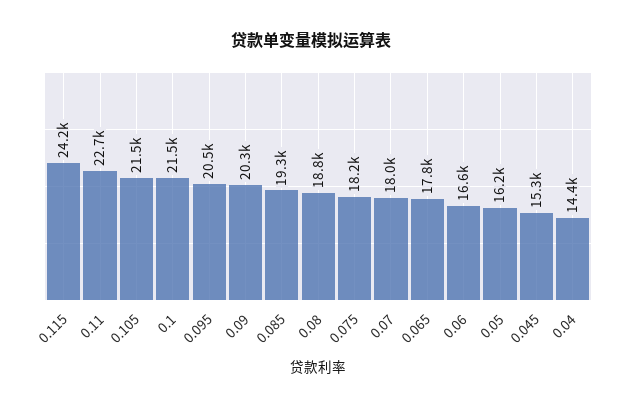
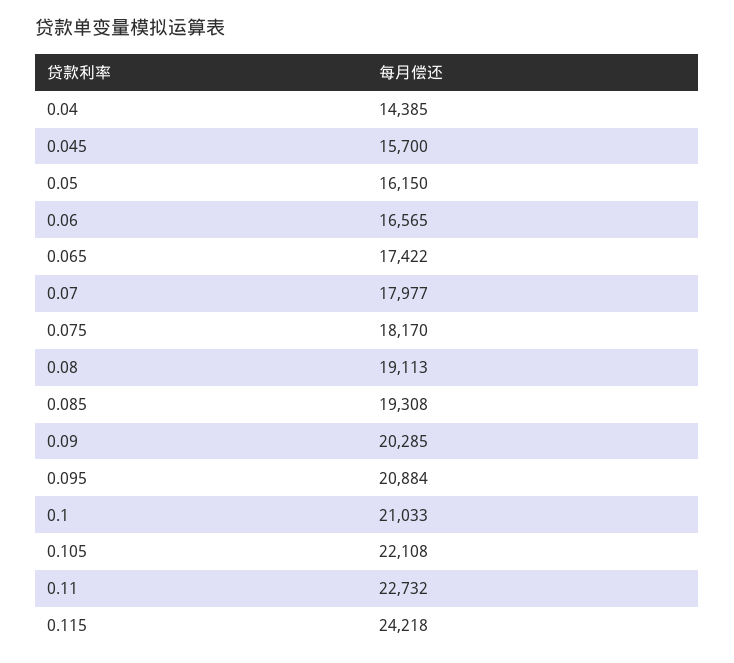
0.105: 21500 -> 22108
0.1: 21500 -> 21033
0.095: 20500 -> 20884
0.08: 18800 -> 19113
0.065: 17800 -> 17422
0.045: 15300 -> 15700

